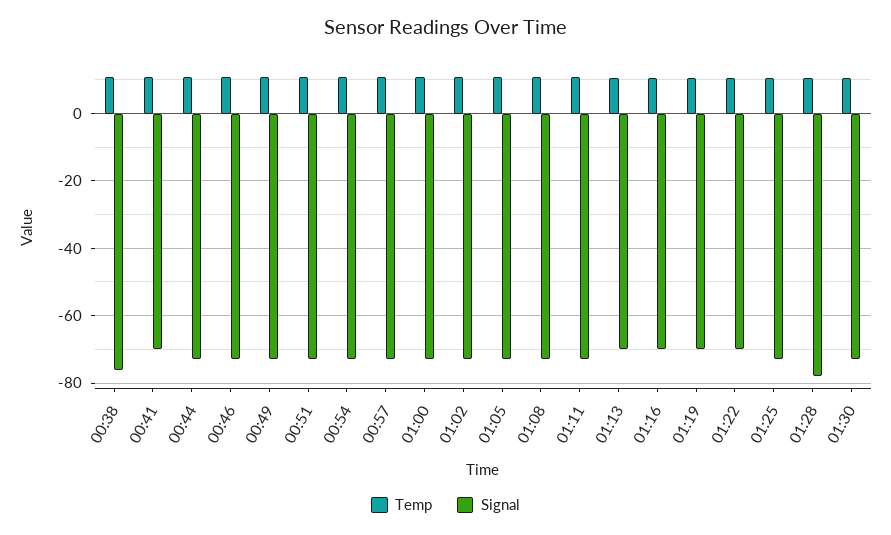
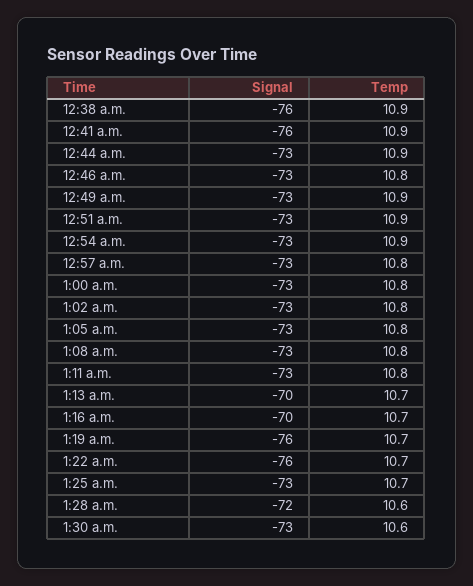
Signal, 00:41: -70 -> -76
Signal, 01:19: -70 -> -76
Signal, 01:22: -70 -> -76
Signal, 01:28: -78 -> -72

